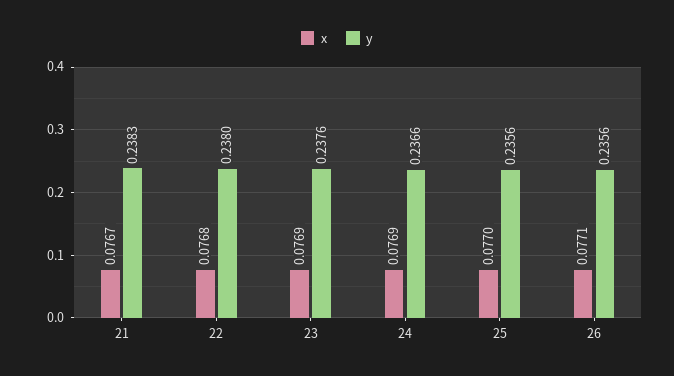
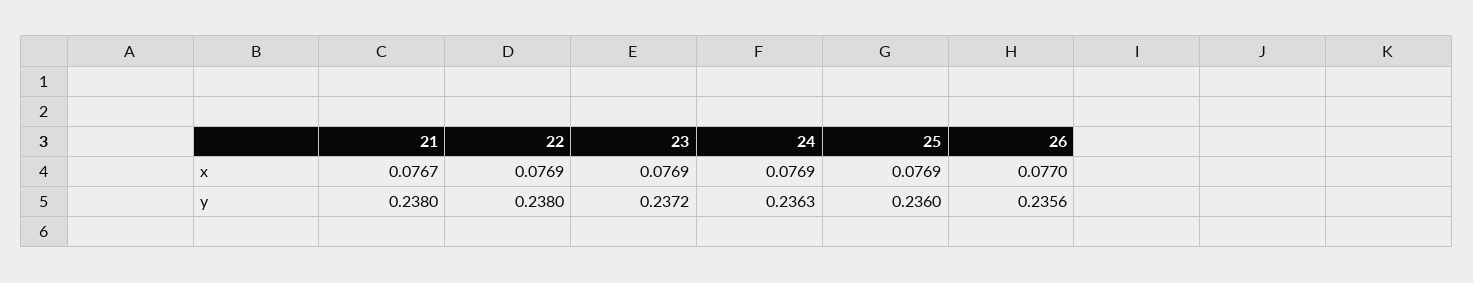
y, 21: 0.2383 -> 0.238
x, 22: 0.0768 -> 0.0769
y, 23: 0.2376 -> 0.2372
y, 24: 0.2366 -> 0.2363
x, 25: 0.077 -> 0.0769
y, 25: 0.2356 -> 0.236
x, 26: 0.0771 -> 0.077

